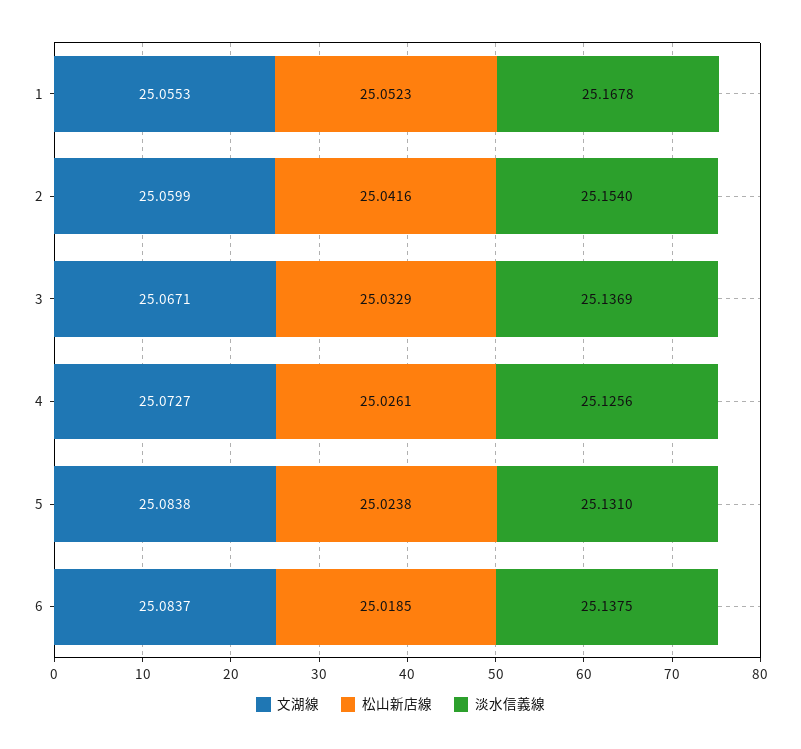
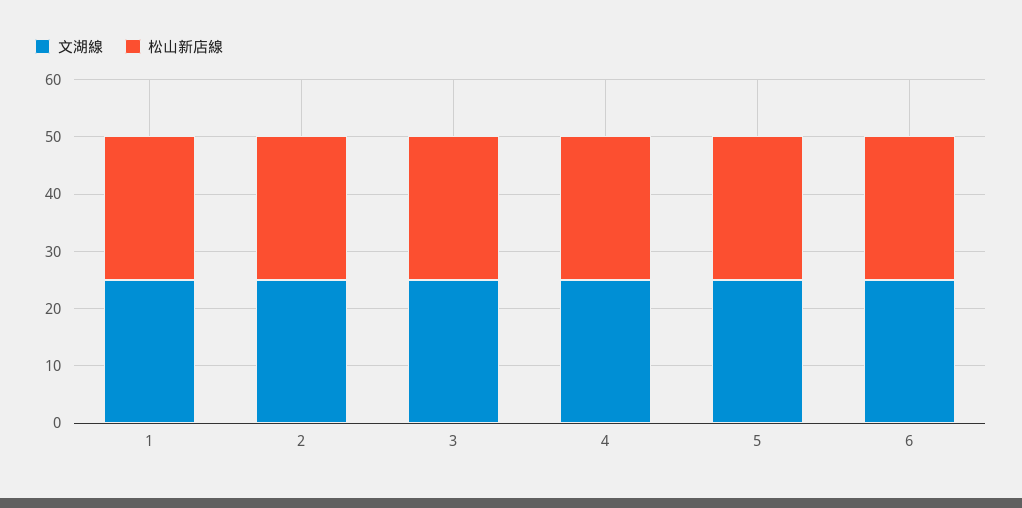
淡水信義線, 1: 25.1678 -> none
淡水信義線, 2: 25.154 -> none
淡水信義線, 3: 25.1369 -> none
淡水信義線, 4: 25.1256 -> none
淡水信義線, 5: 25.131 -> none
淡水信義線, 6: 25.1375 -> none

